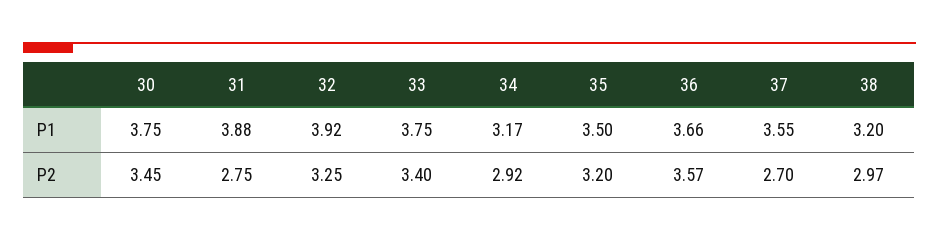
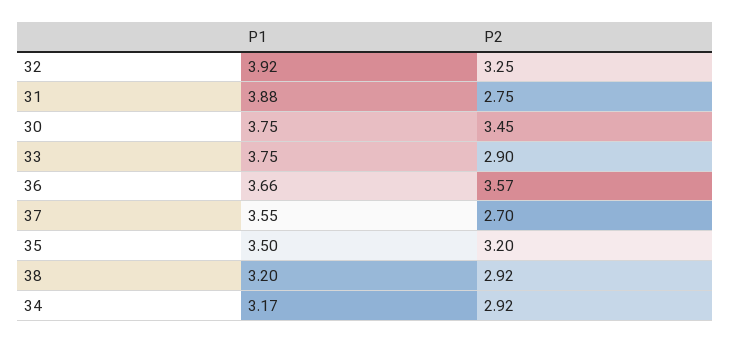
33, P2: 3.4 -> 2.9
38, P2: 2.97 -> 2.92

